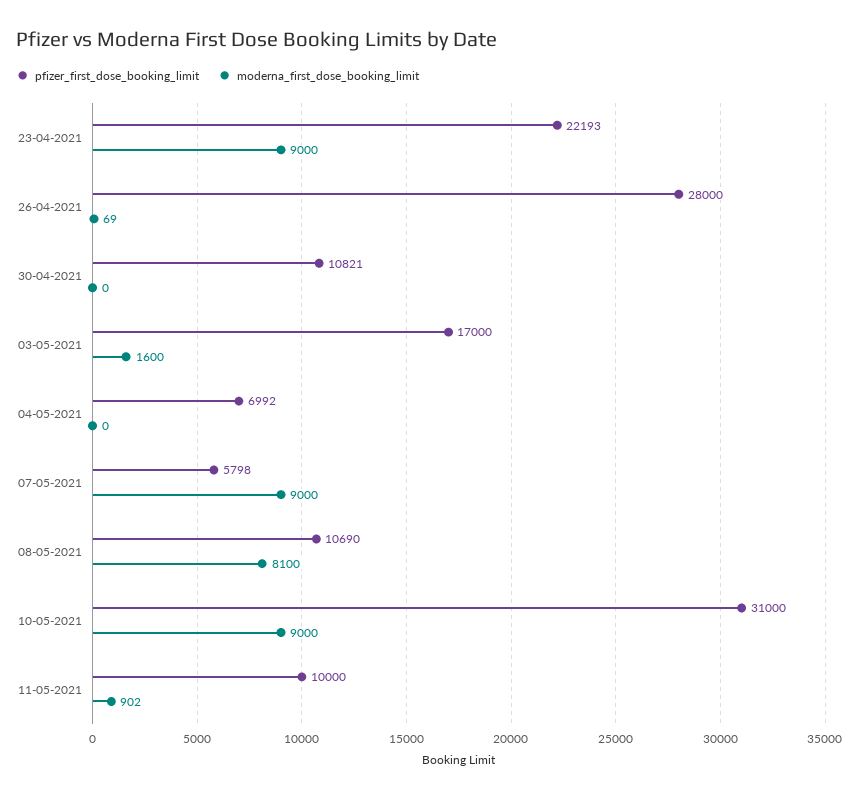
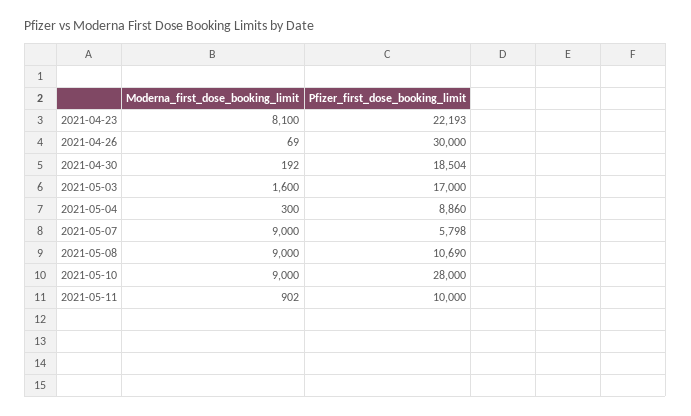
moderna_first_dose_booking_limit, 23-04-2021: 9000 -> 8100
pfizer_first_dose_booking_limit, 26-04-2021: 28000 -> 30000
pfizer_first_dose_booking_limit, 30-04-2021: 10821 -> 18504
moderna_first_dose_booking_limit, 30-04-2021: 0 -> 192
pfizer_first_dose_booking_limit, 04-05-2021: 6992 -> 8860
moderna_first_dose_booking_limit, 04-05-2021: 0 -> 300
moderna_first_dose_booking_limit, 08-05-2021: 8100 -> 9000
pfizer_first_dose_booking_limit, 10-05-2021: 31000 -> 28000

